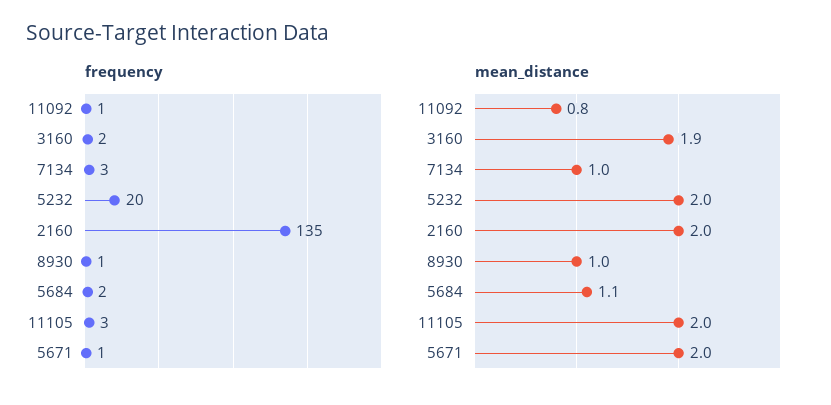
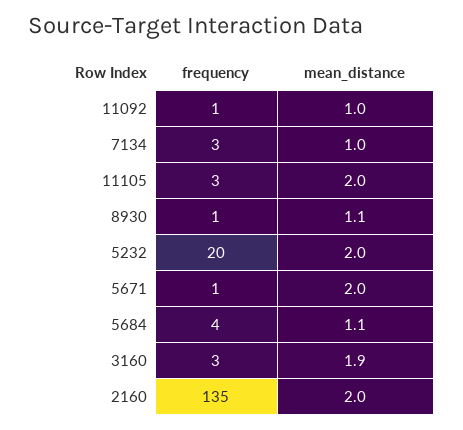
frequency, 3160: 2 -> 3
frequency, 5684: 2 -> 4
mean_distance, 11092: 0.8 -> 1
mean_distance, 8930: 1 -> 1.1

